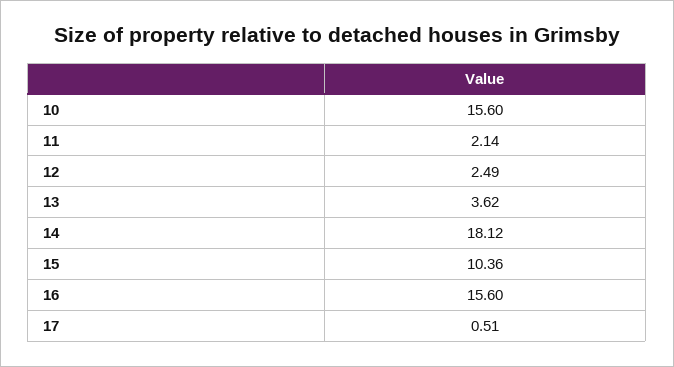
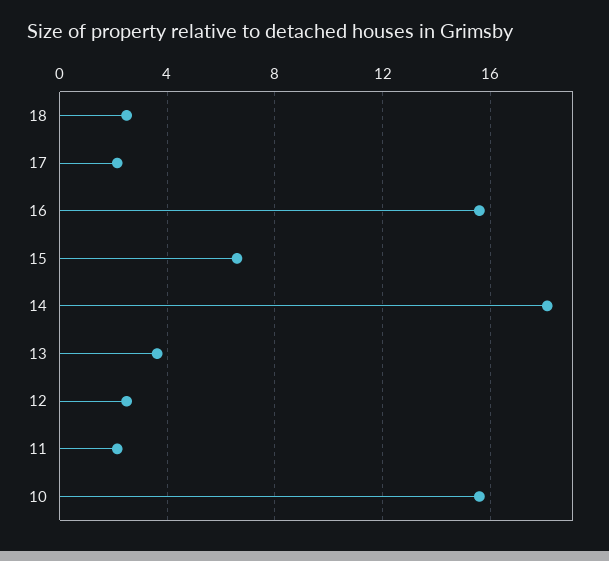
15: 10.36 -> 6.5
17: 0.51 -> 2
18: none -> 2.5

